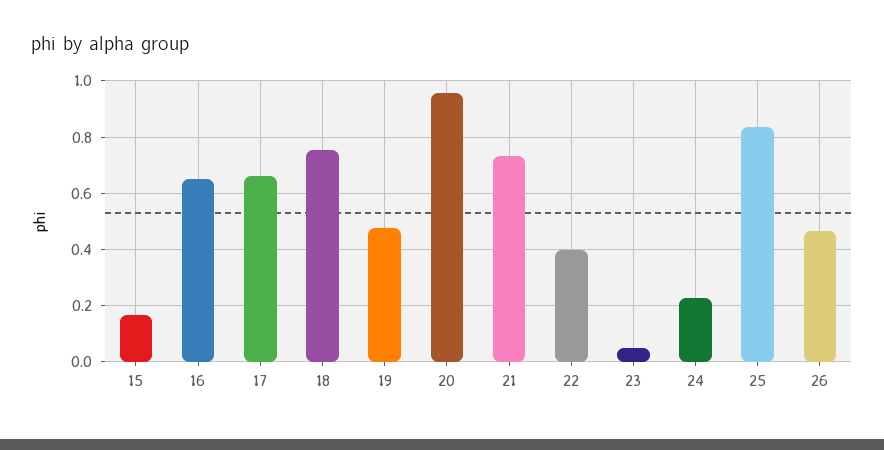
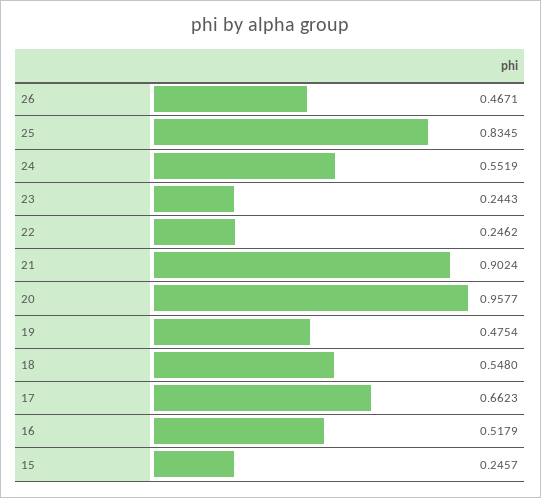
15: 0.175 -> 0.2457
16: 0.65 -> 0.5179
18: 0.75 -> 0.548
21: 0.725 -> 0.9024
22: 0.4 -> 0.2462
23: 0.05 -> 0.2443
24: 0.225 -> 0.5519

